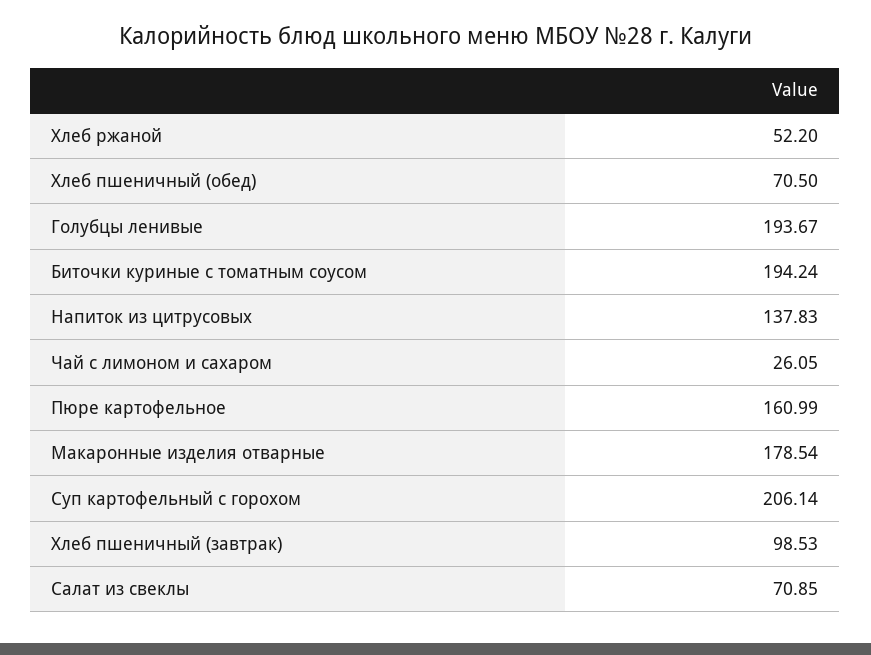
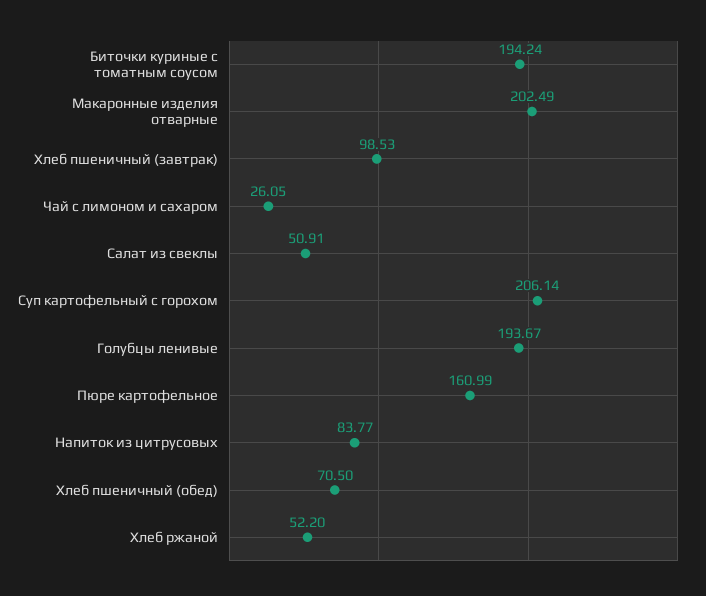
Напиток из цитрусовых: 137.83 -> 83.77
Макаронные изделия отварные: 178.54 -> 202.49
Салат из свеклы: 70.85 -> 50.91

